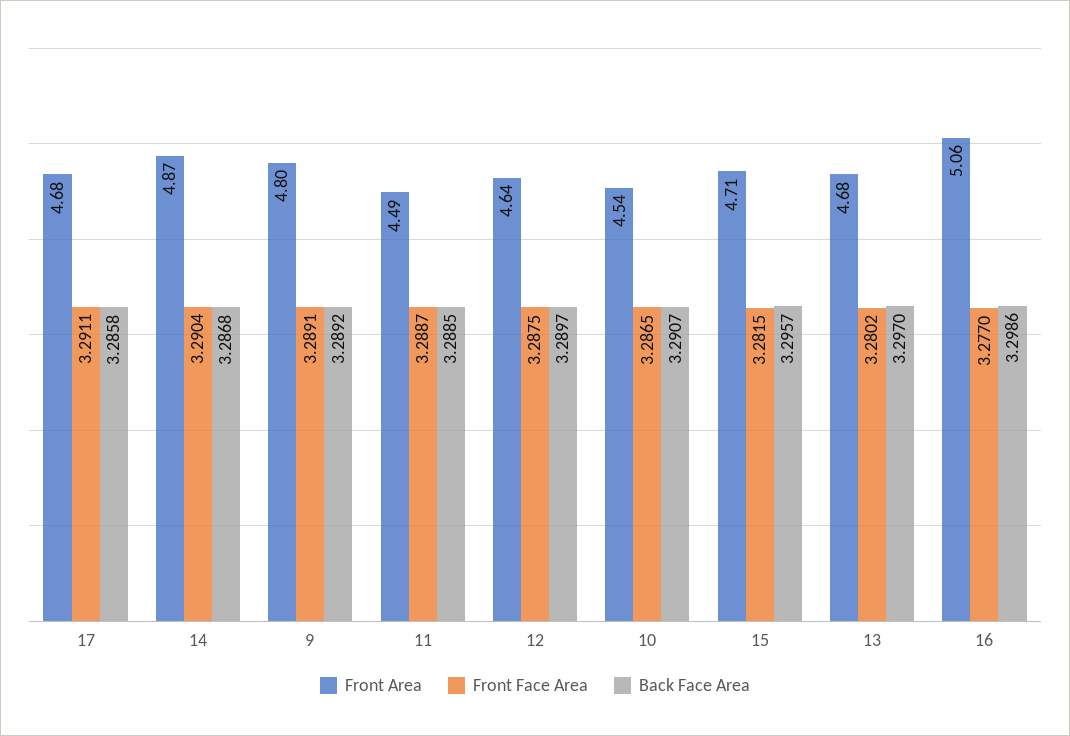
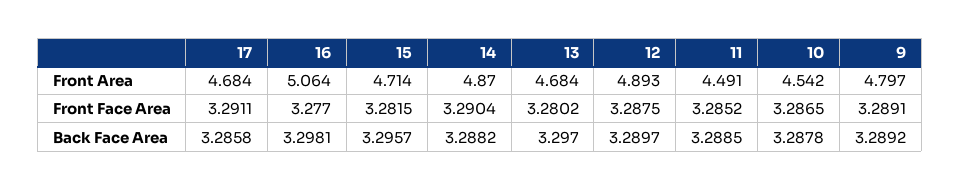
Back Face Area, 14: 3.2868 -> 3.2882
Front Face Area, 11: 3.2887 -> 3.2852
Front Area, 12: 4.64 -> 4.893
Back Face Area, 10: 3.2907 -> 3.2878
Back Face Area, 16: 3.2986 -> 3.2981

